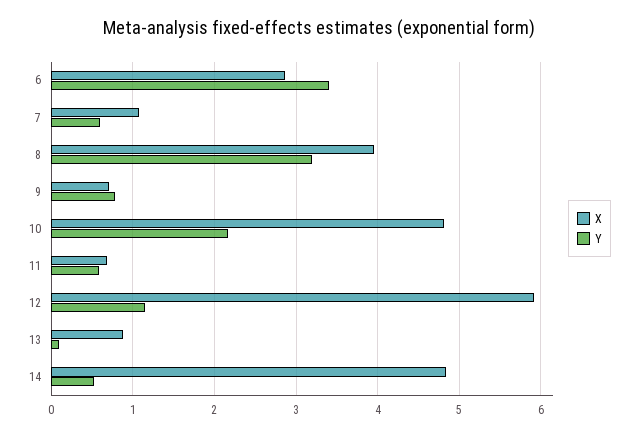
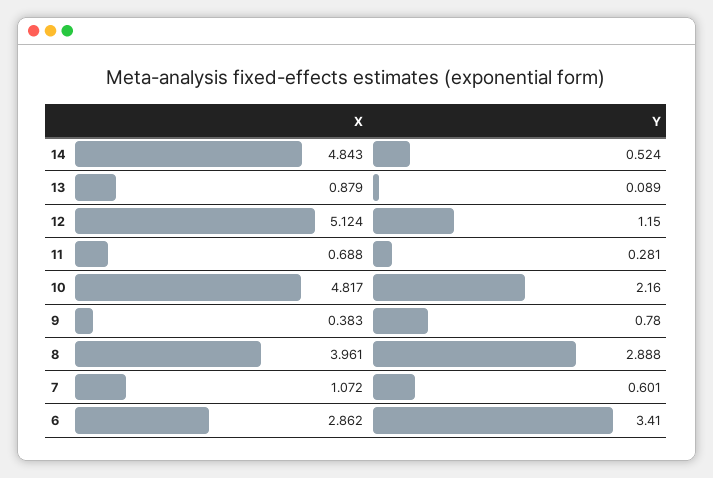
Y, 8: 3.2 -> 2.888
X, 9: 0.7 -> 0.383
Y, 11: 0.6 -> 0.281
X, 12: 5.9 -> 5.124

